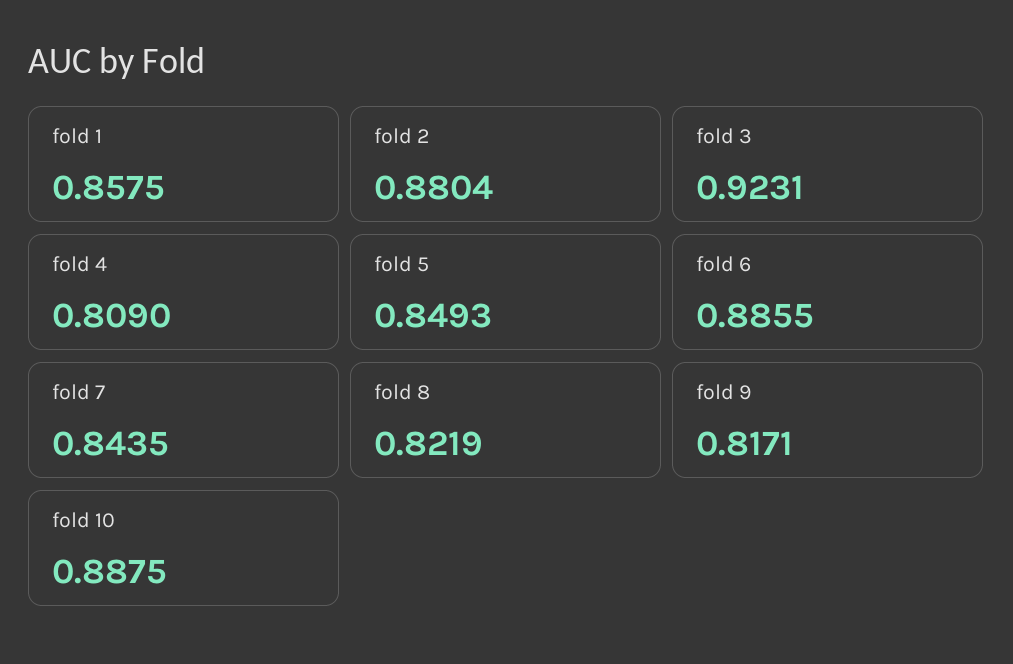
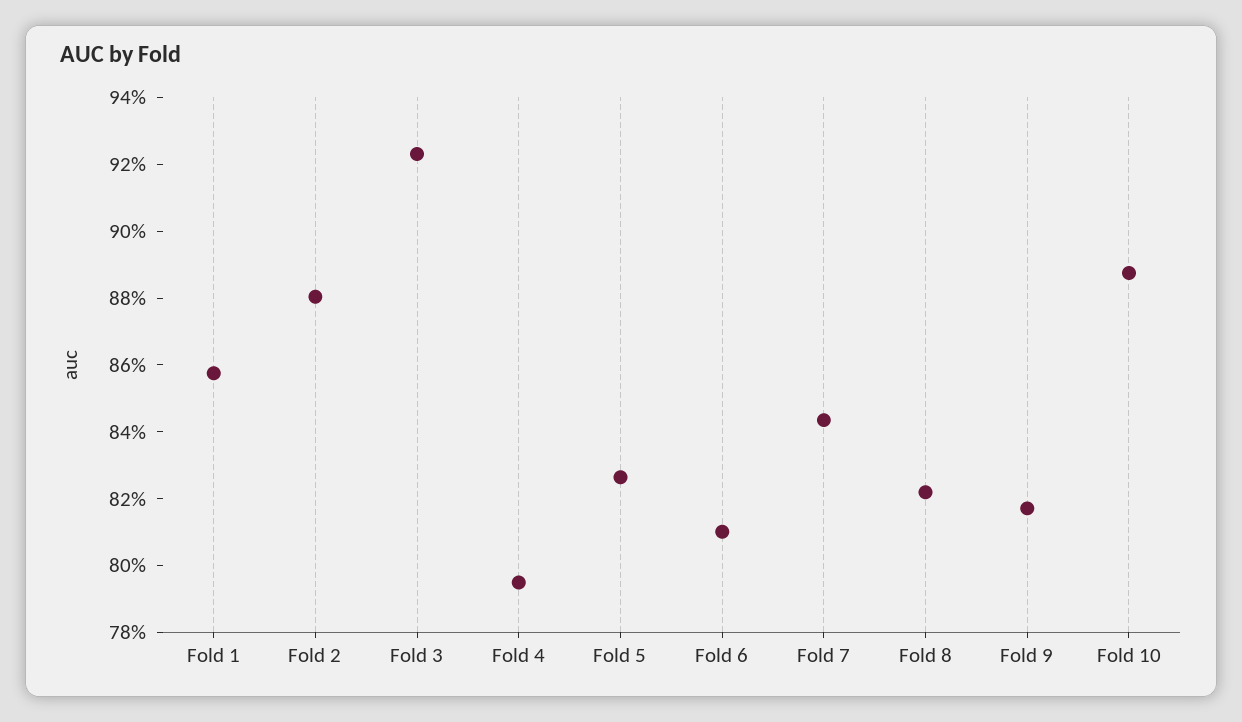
fold 4: 0.809 -> 0.795
fold 5: 0.8493 -> 0.825
fold 6: 0.8855 -> 0.81

